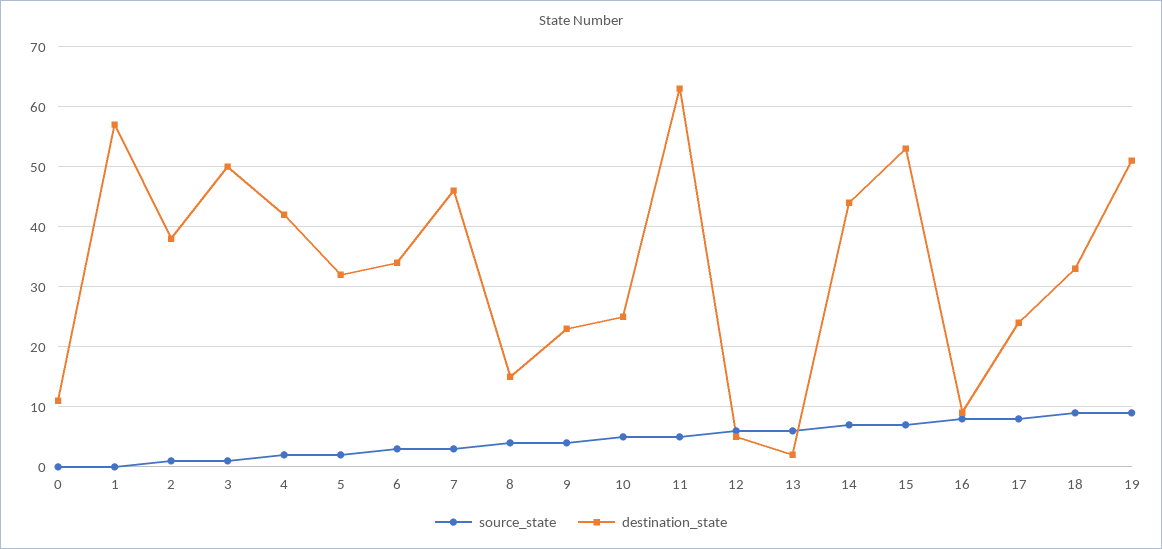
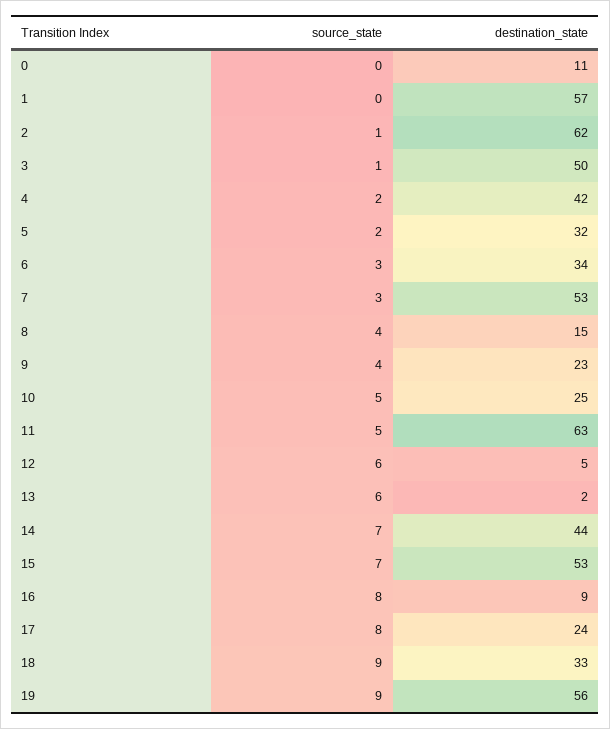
destination_state, 2: 38 -> 62
destination_state, 7: 46 -> 53
destination_state, 19: 51 -> 56

